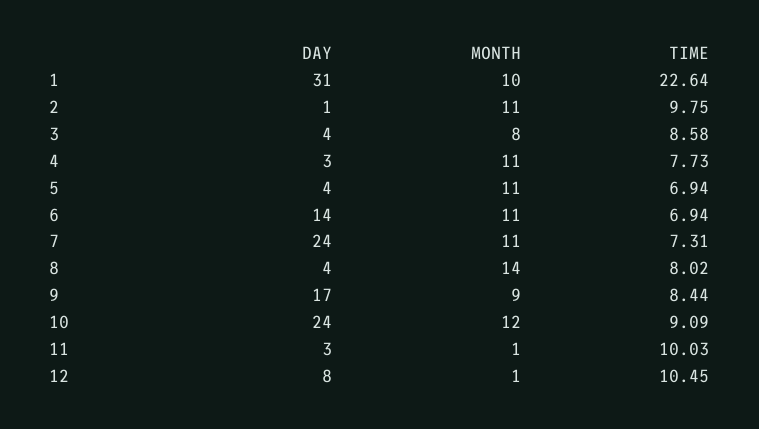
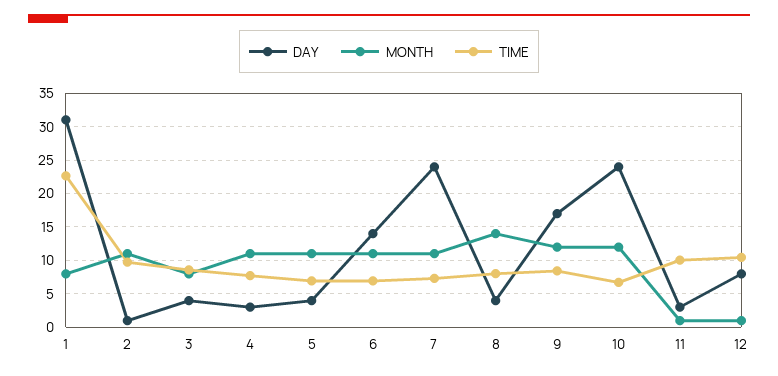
MONTH, 1: 10 -> 8
MONTH, 9: 9 -> 12
TIME, 10: 9.09 -> 7

